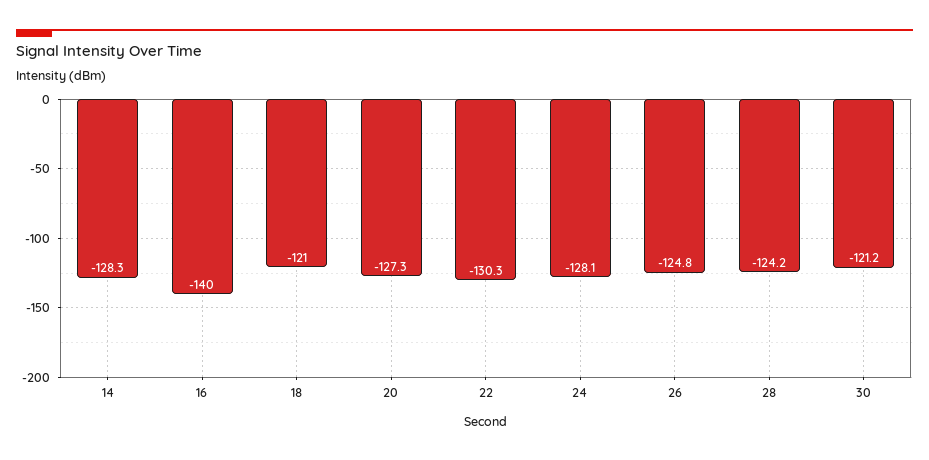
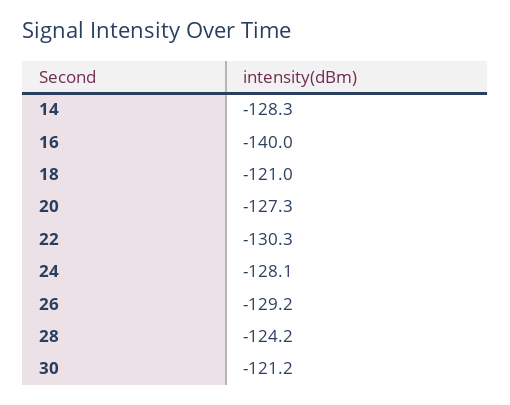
26: -124.8 -> -129.2

